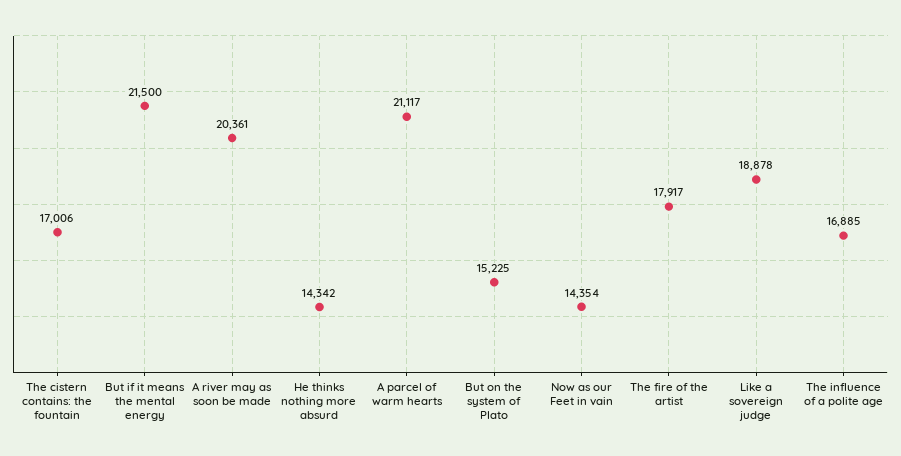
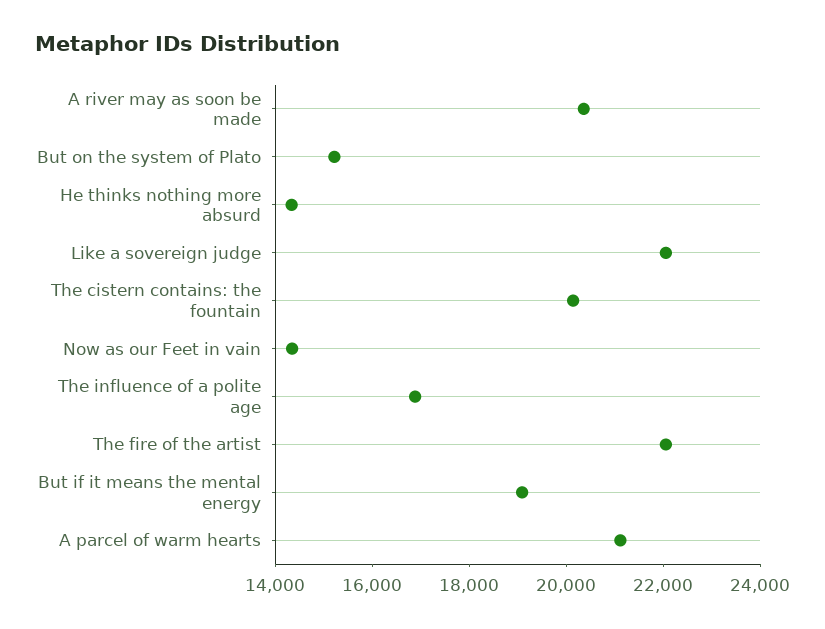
The cistern contains: the fountain: 17006 -> 20000
But if it means the mental energy: 21500 -> 19000
The fire of the artist: 17917 -> 22000
Like a sovereign judge: 18878 -> 22000

